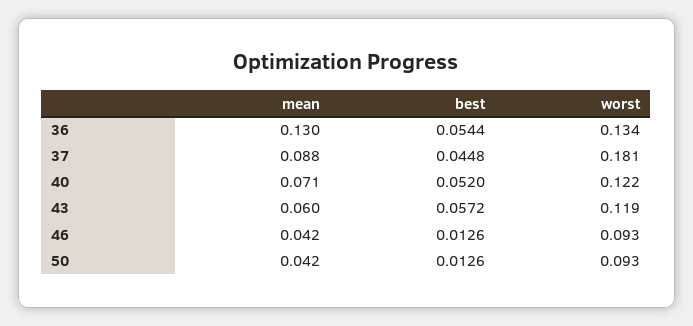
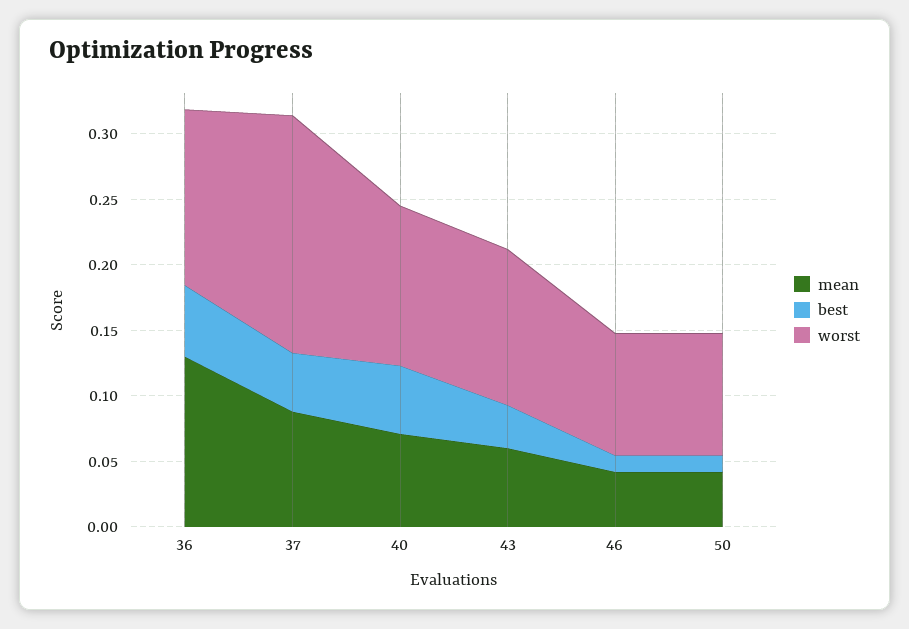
best, 43: 0.0572 -> 0.03

